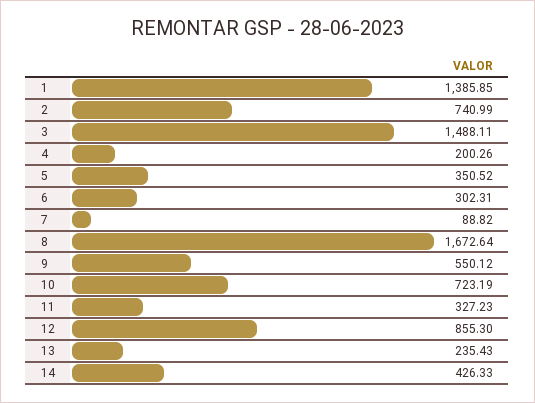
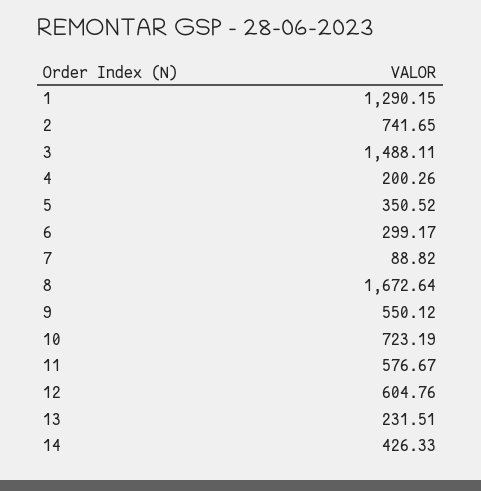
1: 1385.85 -> 1290.15
2: 740.99 -> 741.65
6: 302.31 -> 299.17
11: 327.23 -> 576.67
12: 855.3 -> 604.76
13: 235.43 -> 231.51

